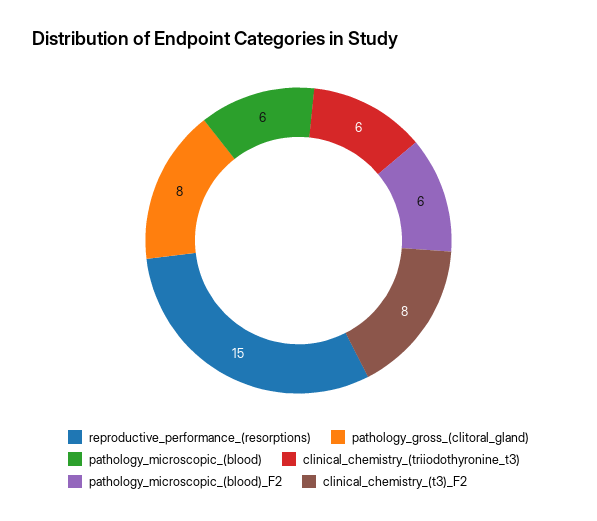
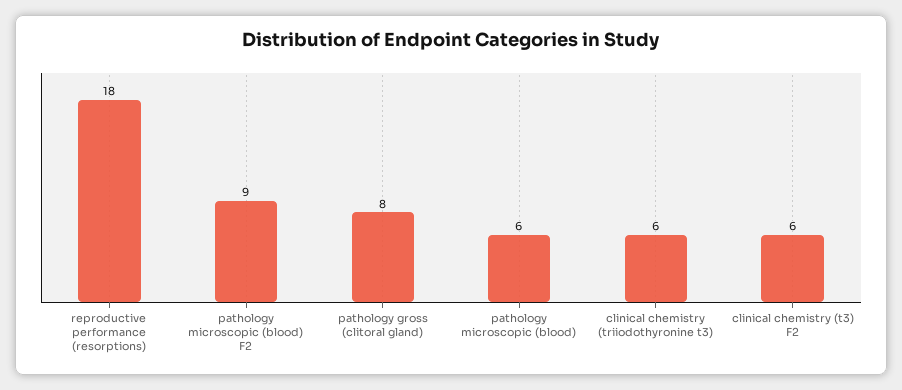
reproductive_performance_(resorptions): 15 -> 18
pathology_microscopic_(blood)_F2: 6 -> 9
clinical_chemistry_(t3)_F2: 8 -> 6

